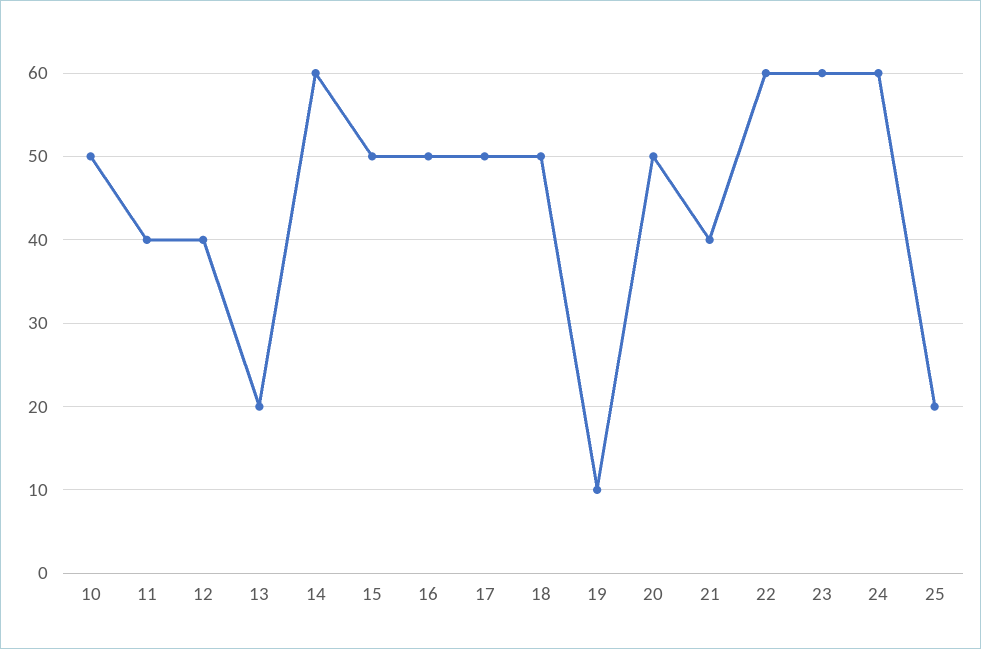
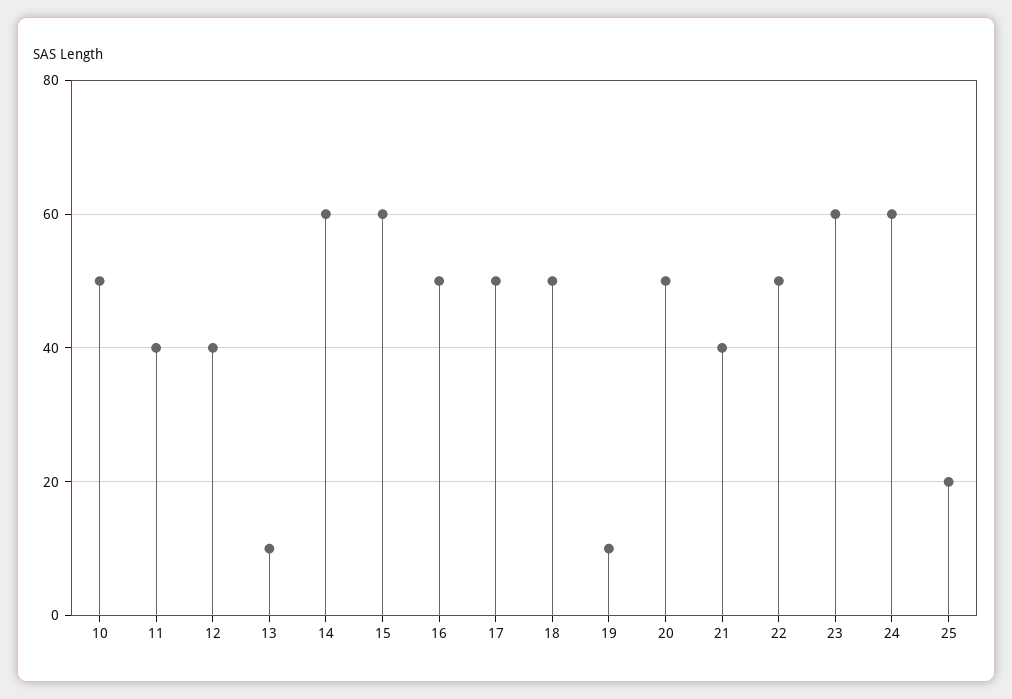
13: 20 -> 10
15: 50 -> 60
22: 60 -> 50

